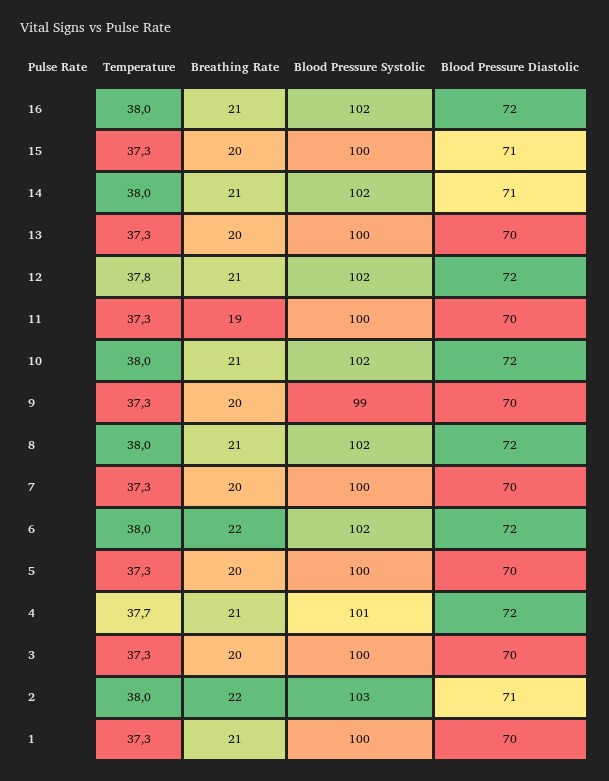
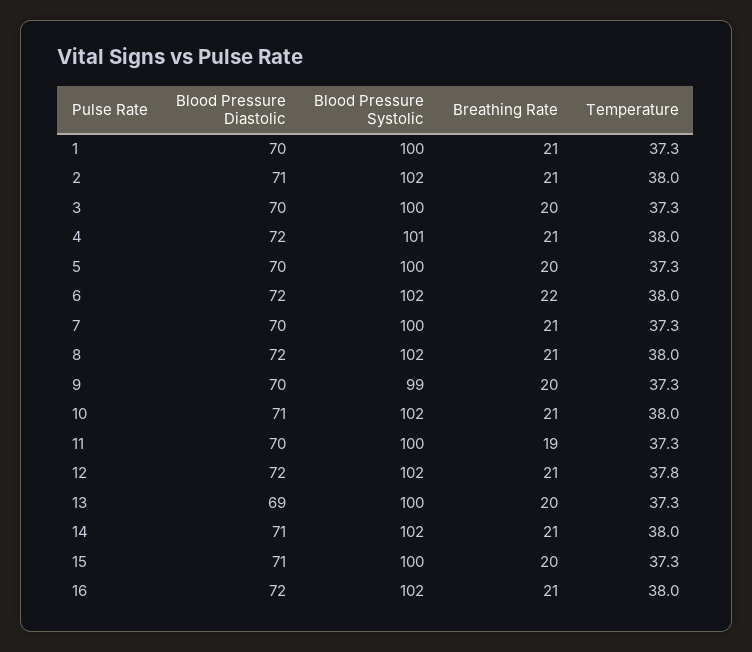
Blood Pressure Diastolic, 13: 70 -> 69
Blood Pressure Diastolic, 10: 72 -> 71
Breathing Rate, 7: 20 -> 21
Temperature, 4: 37.7 -> 38
Breathing Rate, 2: 22 -> 21
Blood Pressure Systolic, 2: 103 -> 102

